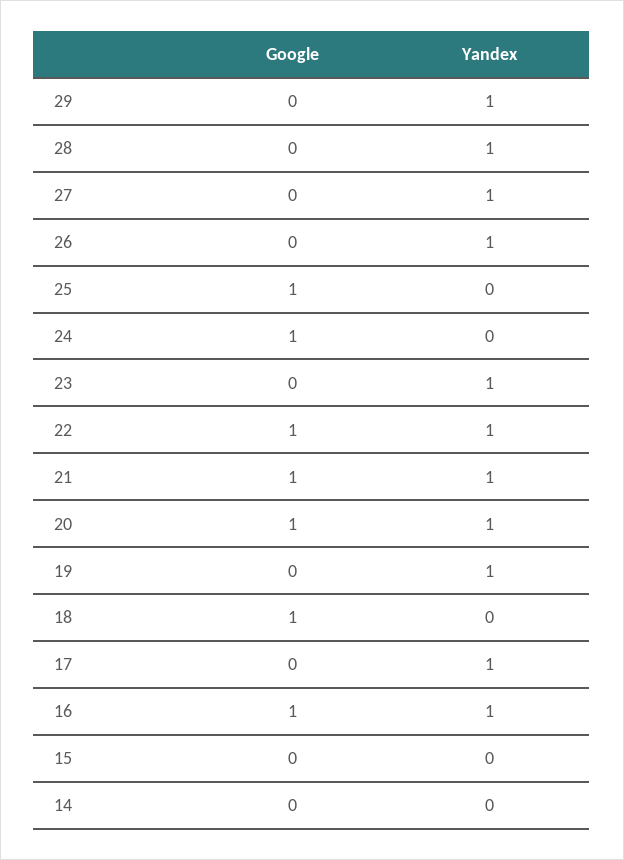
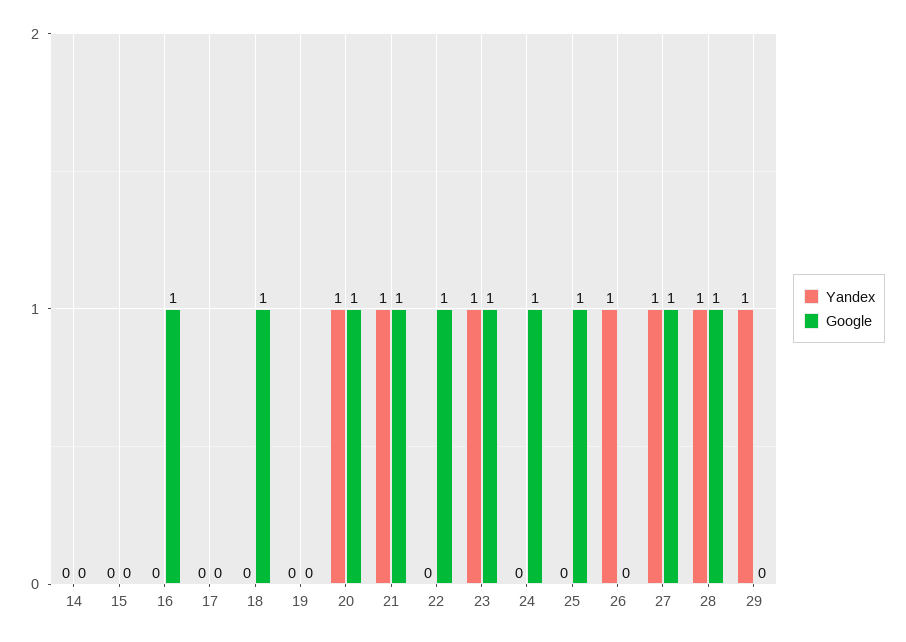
Google, 28: 0 -> 1
Google, 27: 0 -> 1
Google, 23: 0 -> 1
Yandex, 22: 1 -> 0
Yandex, 19: 1 -> 0
Yandex, 17: 1 -> 0
Yandex, 16: 1 -> 0

